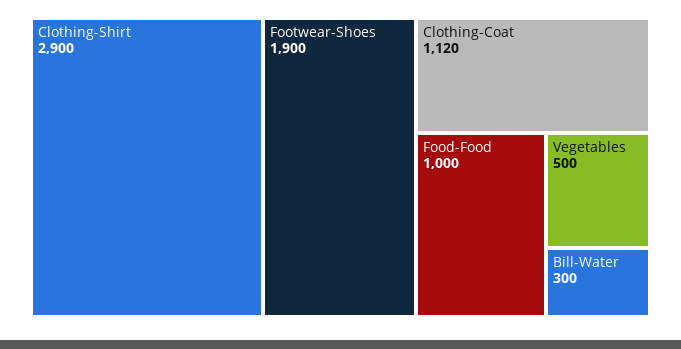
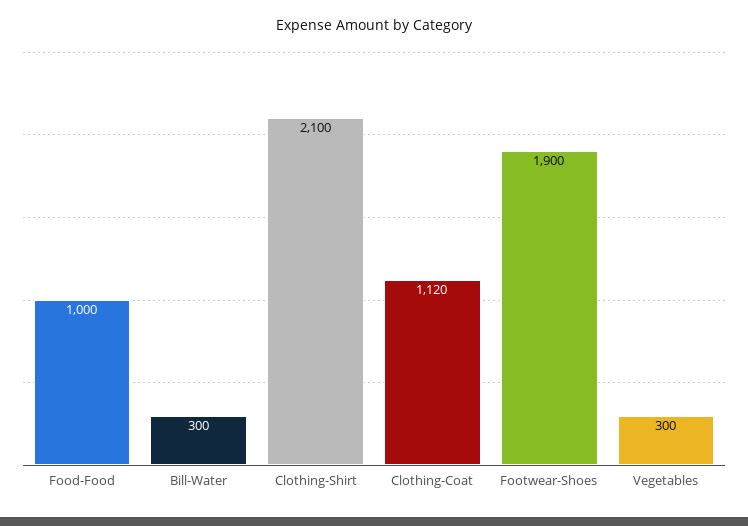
Clothing-Shirt: 2900 -> 2100
Vegetables: 500 -> 300

